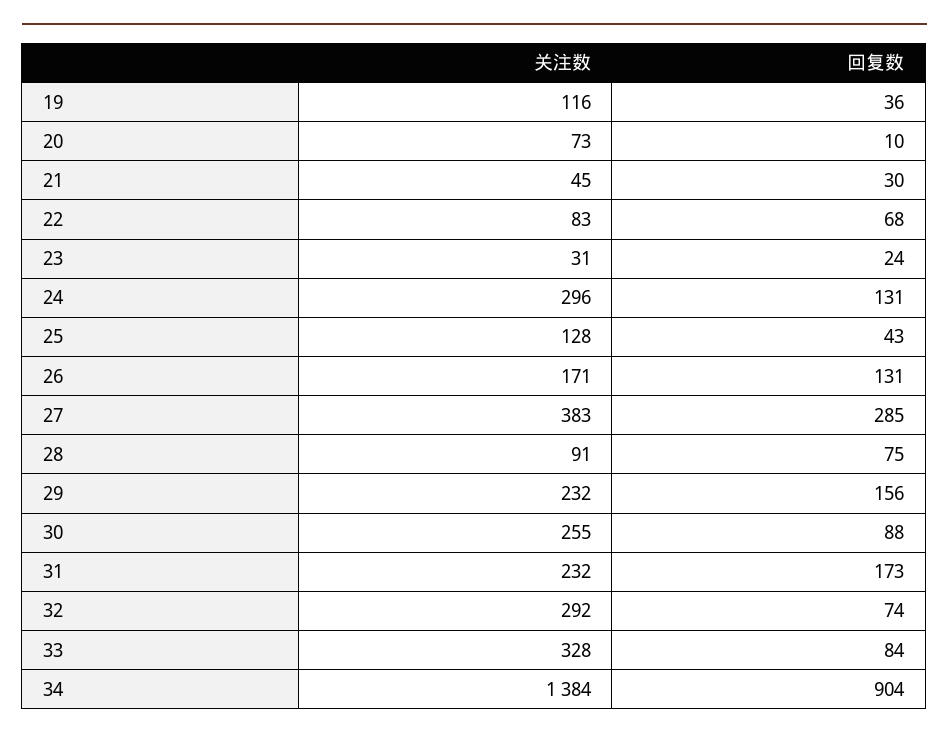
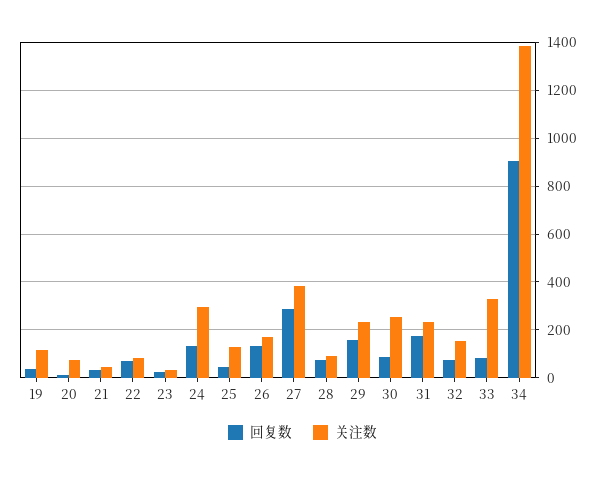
关注数, 32: 292 -> 150

